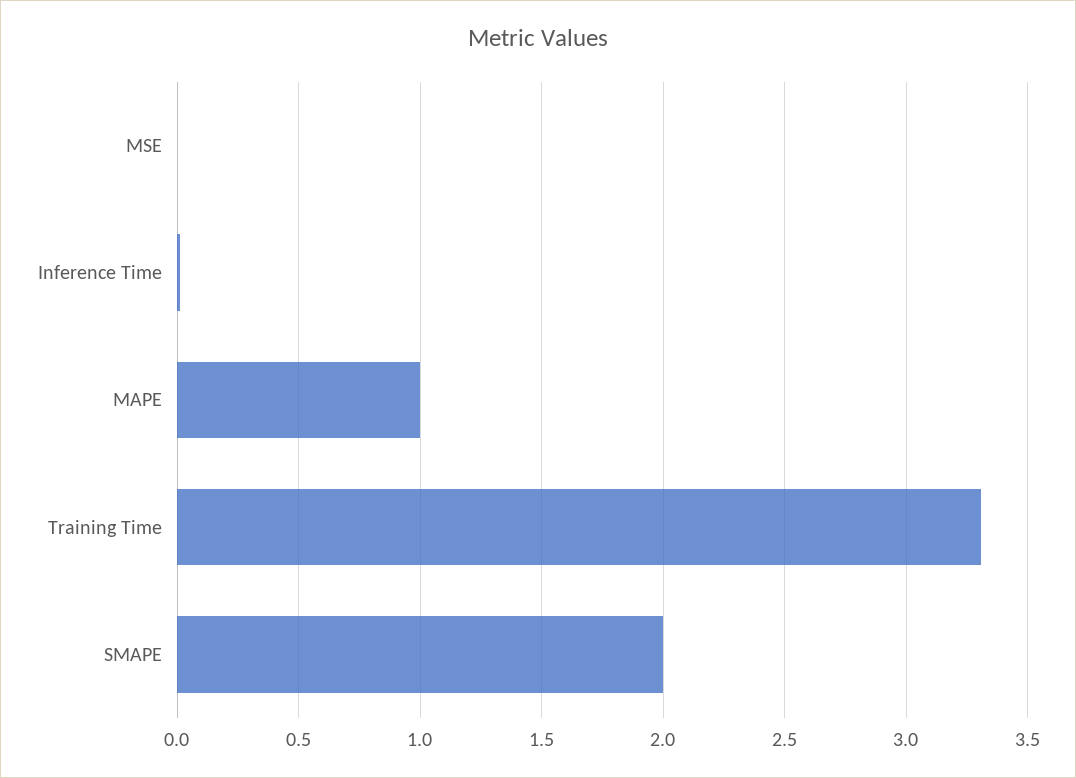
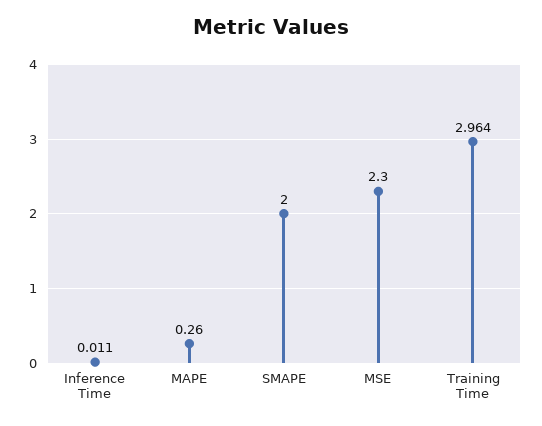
MSE: 0 -> 2.3
MAPE: 1 -> 0.26
Training Time: 3.3 -> 2.964

